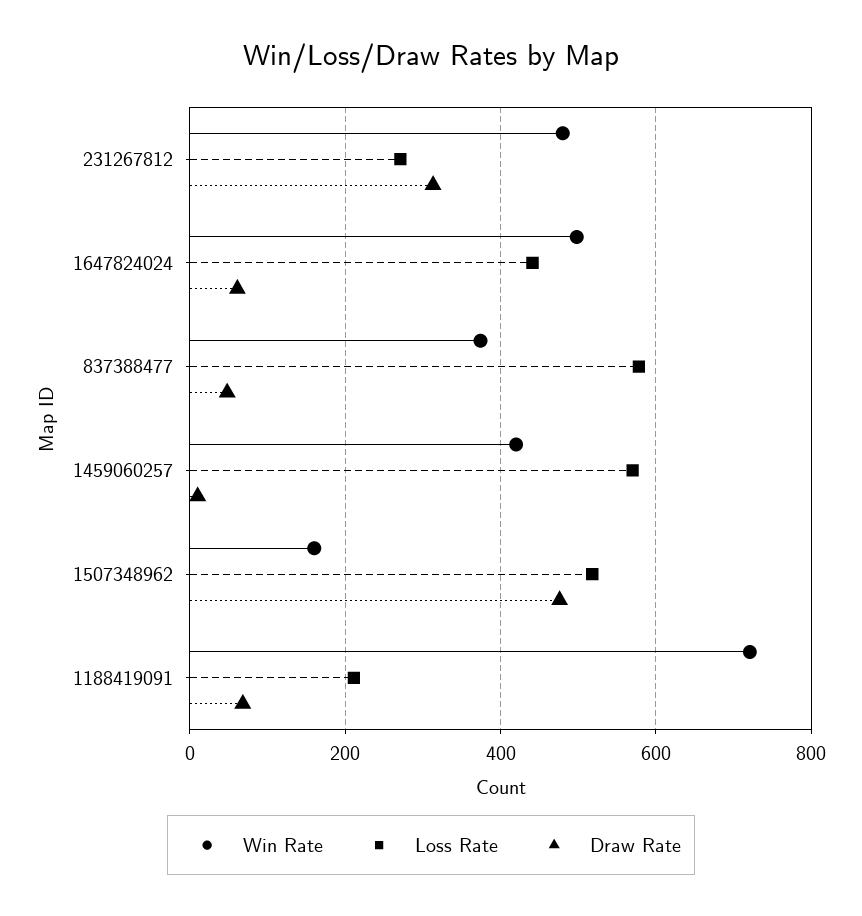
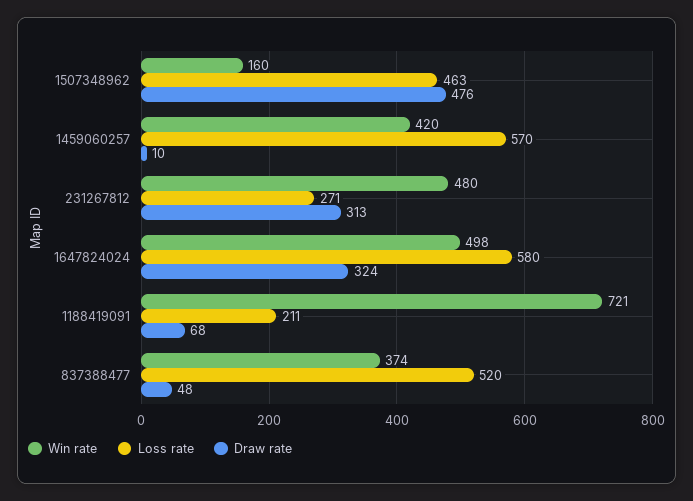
Loss Rate, 1647824024: 440 -> 580
Draw Rate, 1647824024: 60 -> 324
Loss Rate, 837388477: 580 -> 520
Loss Rate, 1507348962: 520 -> 463

